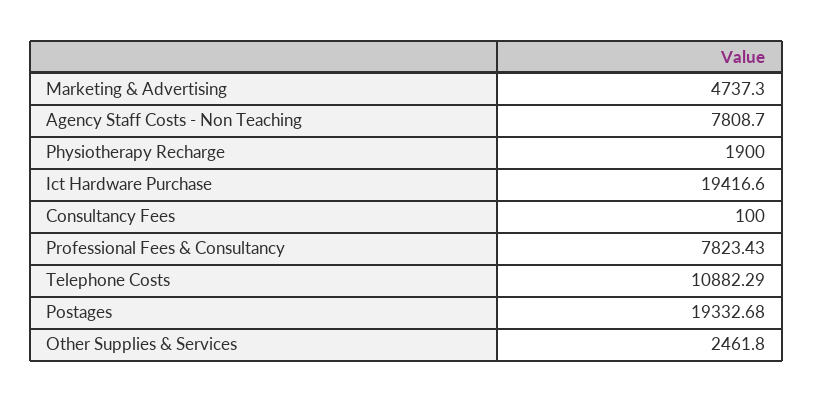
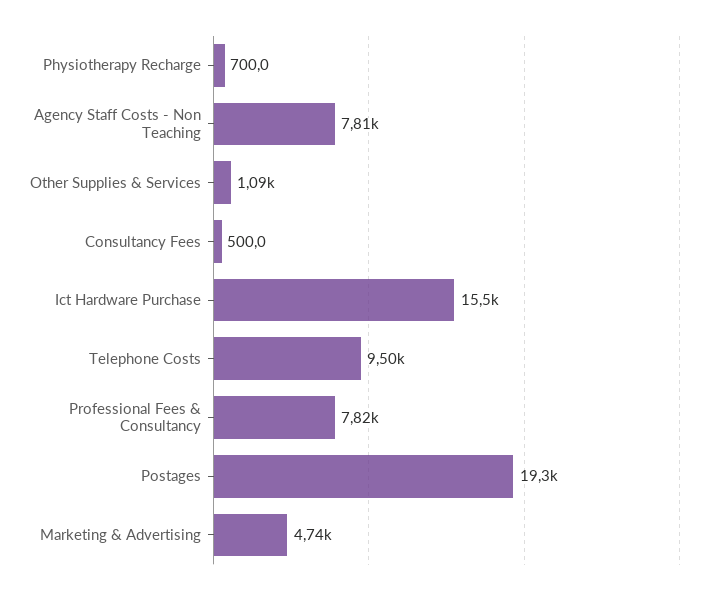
Physiotherapy Recharge: 1900 -> 700
Ict Hardware Purchase: 19416.6 -> 15500
Consultancy Fees: 100 -> 500
Telephone Costs: 10882.29 -> 9500
Other Supplies & Services: 2461.8 -> 1090

